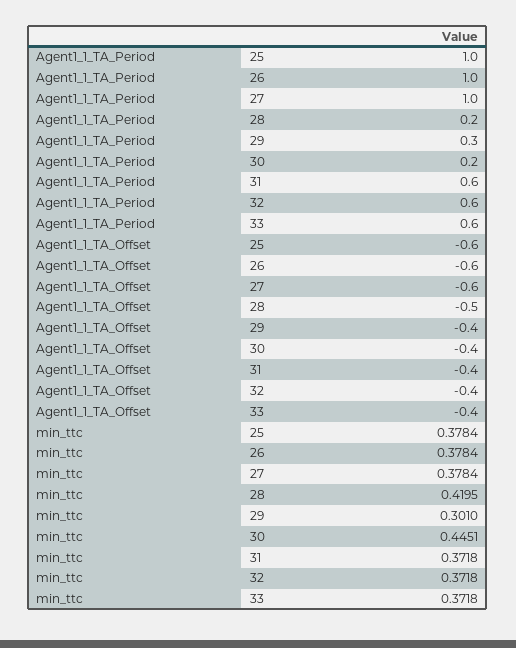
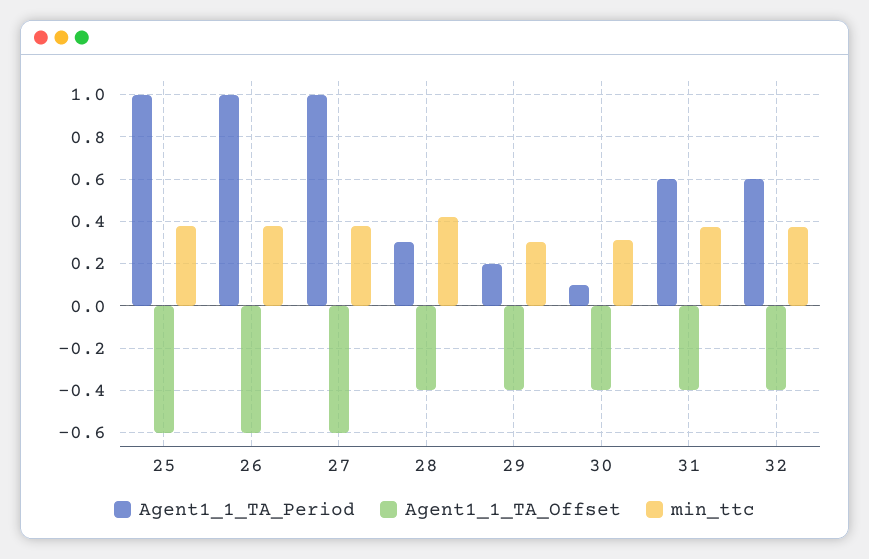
Agent1_1_TA_Period, 28: 0.2 -> 0.3
Agent1_1_TA_Period, 29: 0.3 -> 0.2
Agent1_1_TA_Period, 30: 0.2 -> 0.1
Agent1_1_TA_Period, 33: 0.6 -> none
Agent1_1_TA_Offset, 28: -0.5 -> -0.4
Agent1_1_TA_Offset, 33: -0.4 -> none
min_ttc, 30: 0.4451 -> 0.3
min_ttc, 33: 0.3718 -> none

